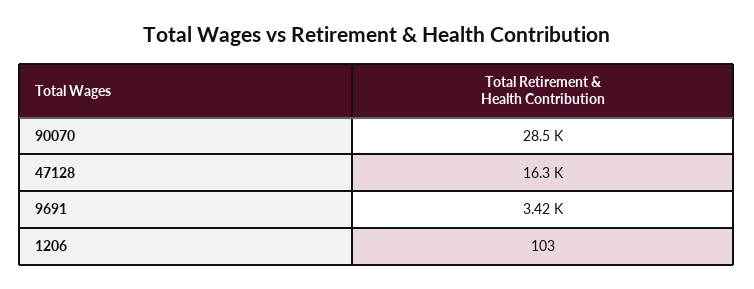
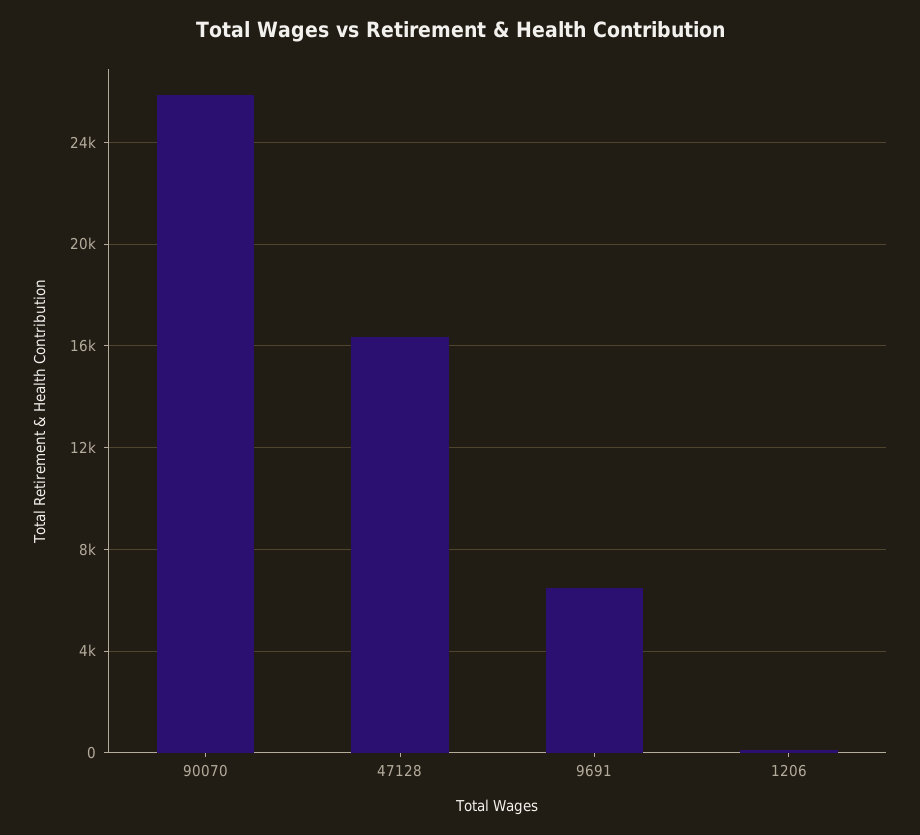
90070: 28500 -> 26000
9691: 3420 -> 6500

